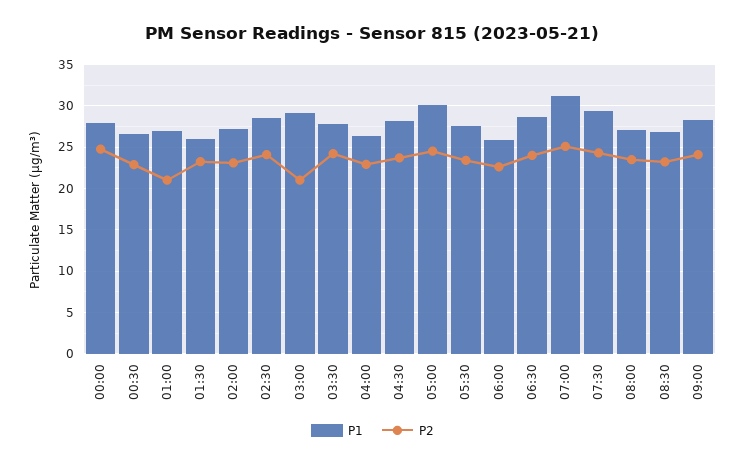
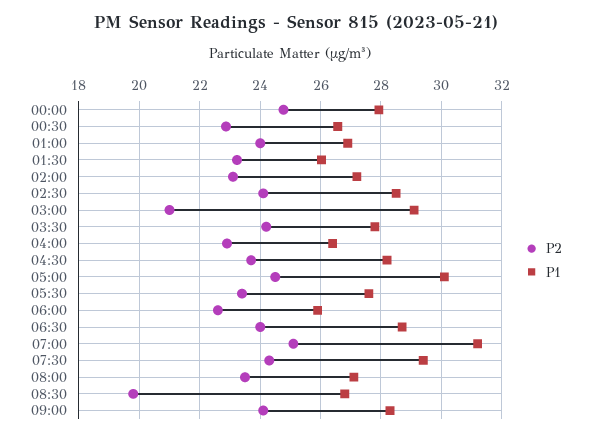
P2, 01:00: 21 -> 24
P2, 08:30: 23 -> 19.8

